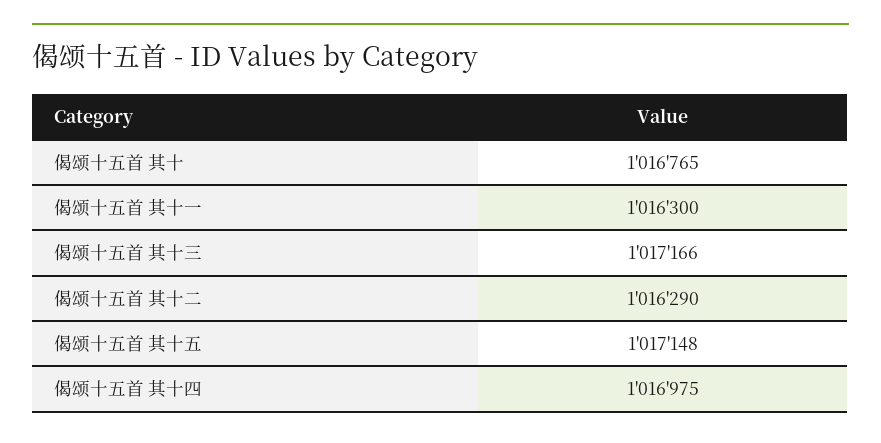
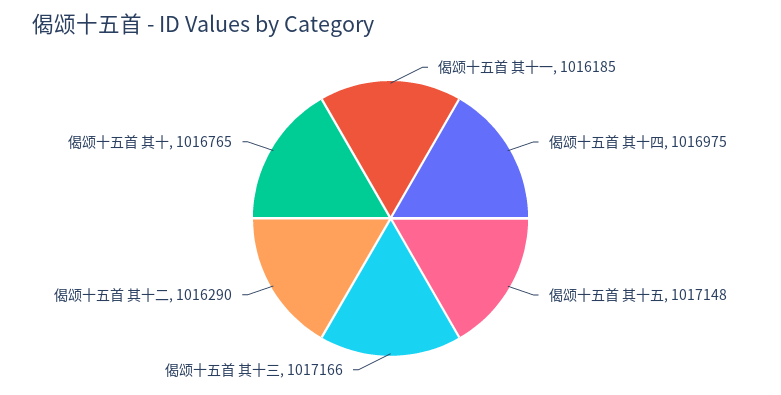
偈颂十五首 其十一: 1016300 -> 1016185

